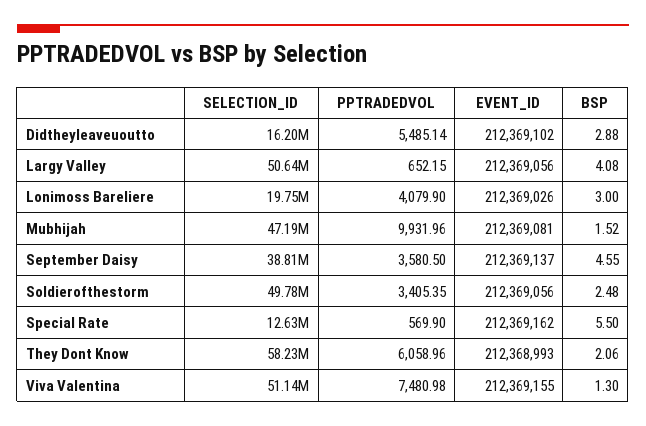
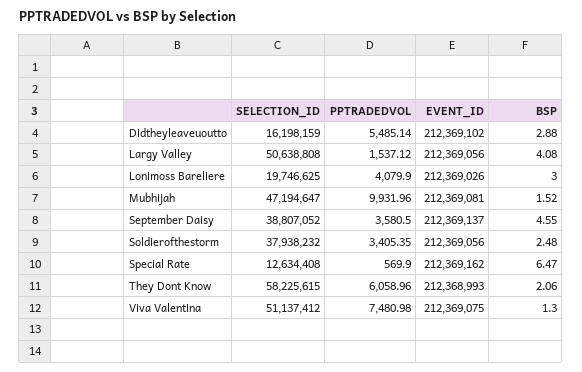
PPTRADEDVOL, Largy Valley: 652.15 -> 1537.12
SELECTION_ID, Soldierofthestorm: 49780000 -> 37938232
BSP, Special Rate: 5.5 -> 6.47
EVENT_ID, Viva Valentina: 212369155 -> 212369075

